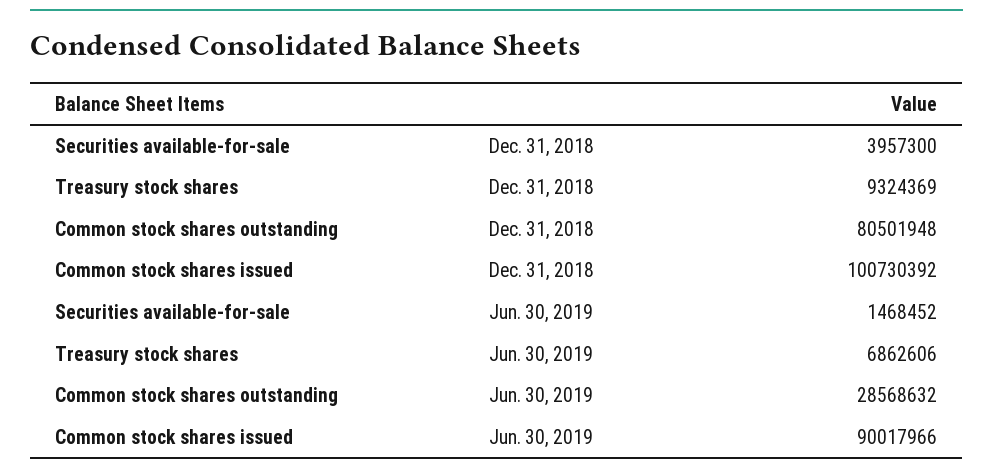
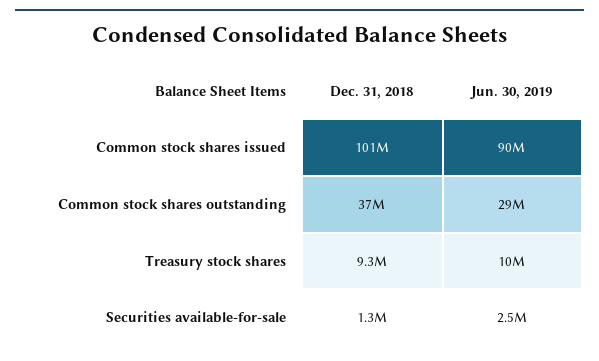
Securities available-for-sale, Dec. 31, 2018: 3957300 -> 1300000
Common stock shares outstanding, Dec. 31, 2018: 80501948 -> 37000000
Securities available-for-sale, Jun. 30, 2019: 1468452 -> 2500000
Treasury stock shares, Jun. 30, 2019: 6862606 -> 10000000

